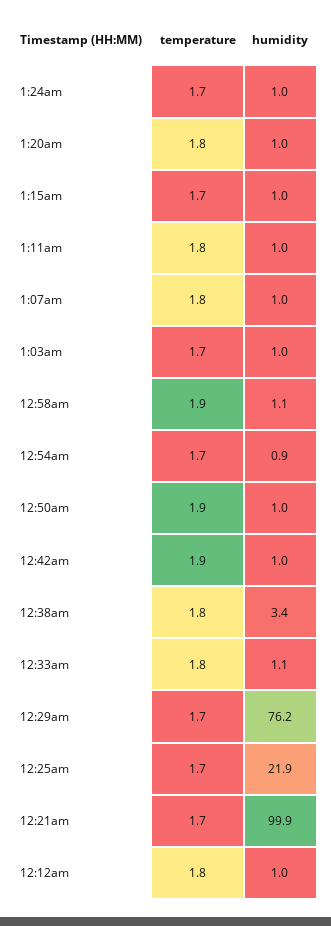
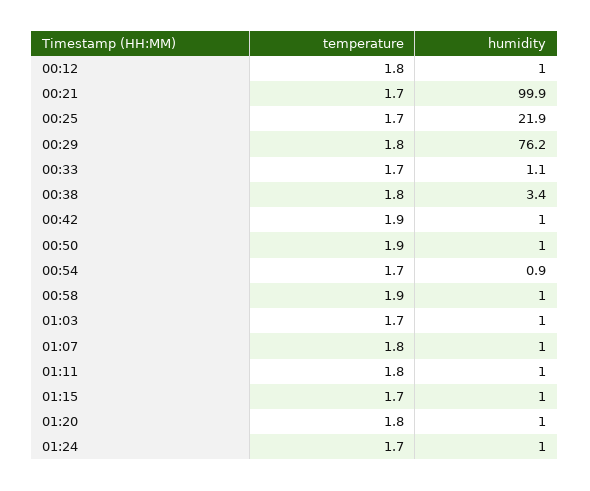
humidity, 12:58am: 1.1 -> 1
temperature, 12:33am: 1.8 -> 1.7
temperature, 12:29am: 1.7 -> 1.8

